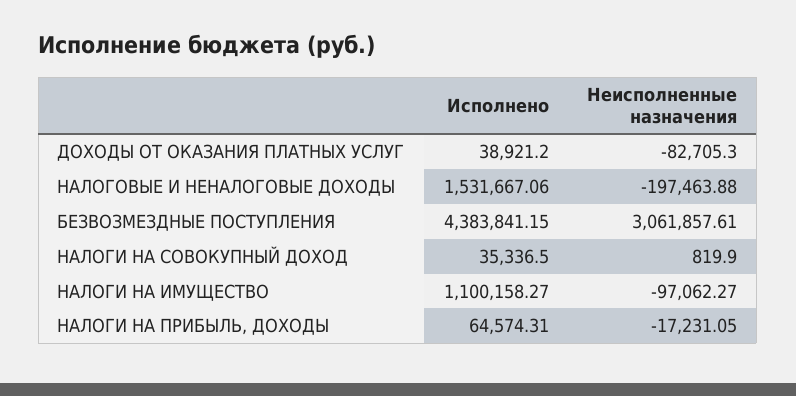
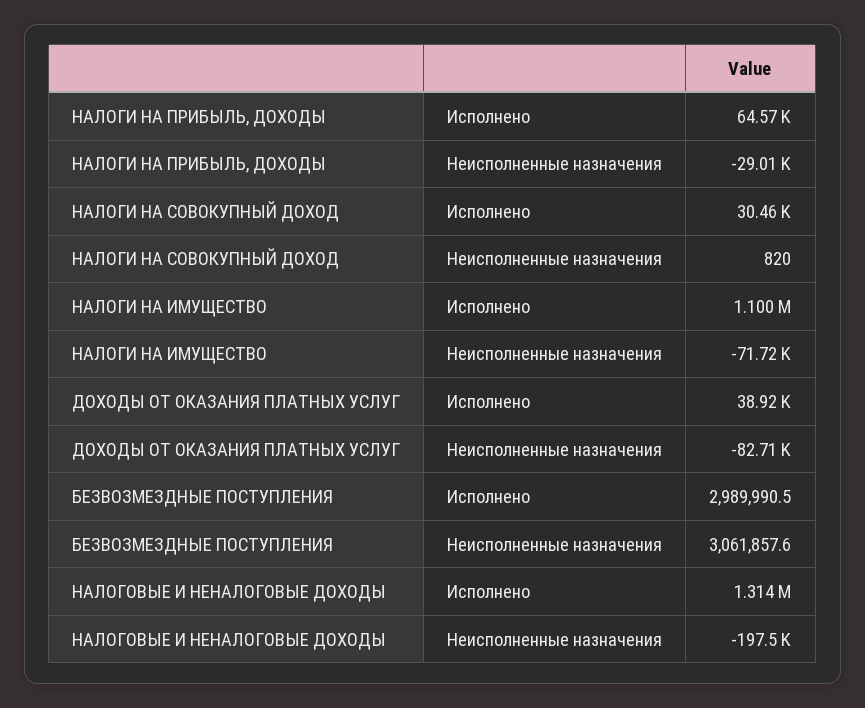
Исполнено, НАЛОГОВЫЕ И НЕНАЛОГОВЫЕ ДОХОДЫ: 1531667.06 -> 1314000
Исполнено, БЕЗВОЗМЕЗДНЫЕ ПОСТУПЛЕНИЯ: 4383841.15 -> 2989990.5
Исполнено, НАЛОГИ НА СОВОКУПНЫЙ ДОХОД: 35336.5 -> 30460
Неисполненные назначения, НАЛОГИ НА ИМУЩЕСТВО: -97062.27 -> -71720
Неисполненные назначения, НАЛОГИ НА ПРИБЫЛЬ, ДОХОДЫ: -17231.05 -> -29010

